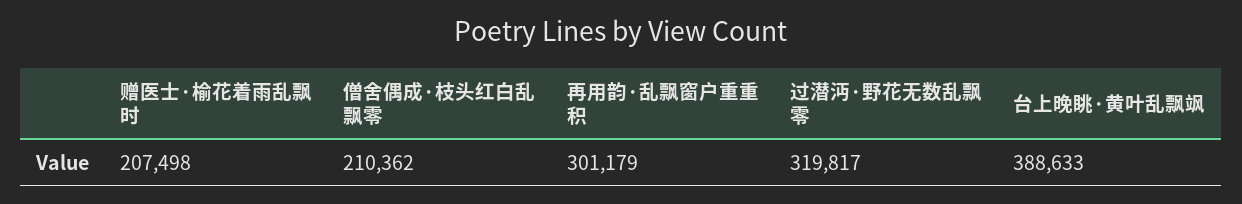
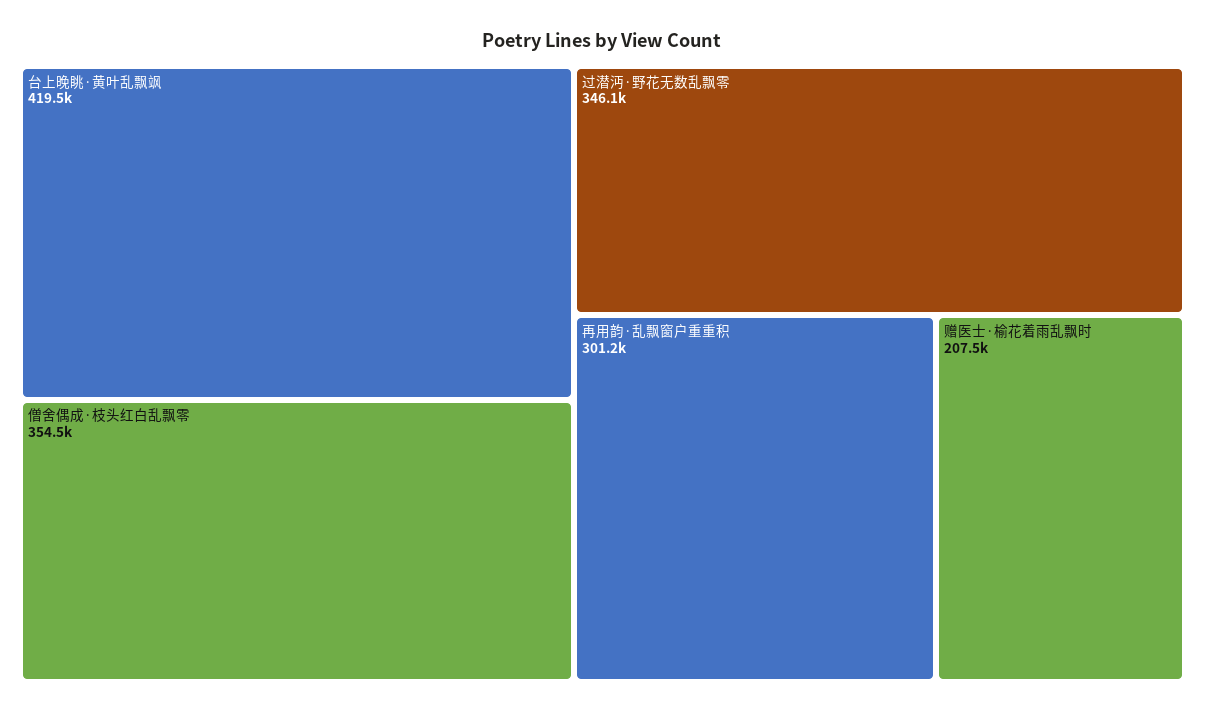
僧舍偶成·枝头红白乱飘零: 210362 -> 354500
过潜沔·野花无数乱飘零: 319817 -> 346100
台上晚眺·黄叶乱飘飒: 388633 -> 419500

